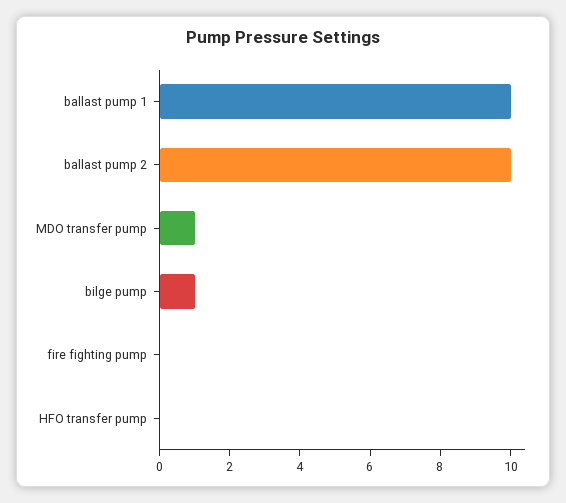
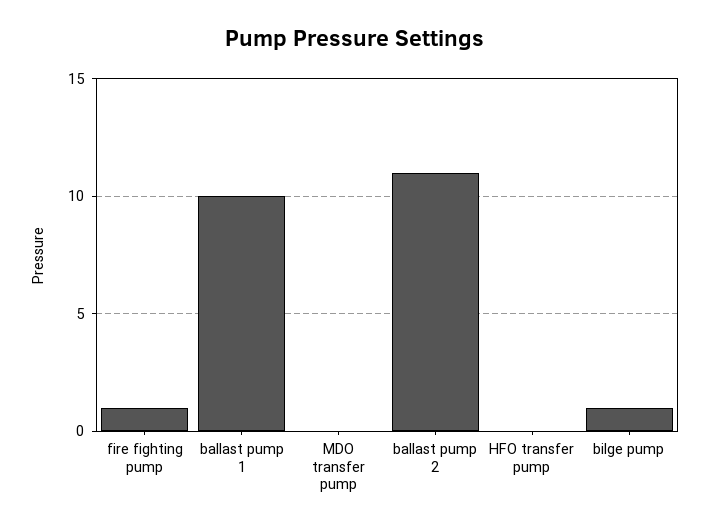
ballast pump 2: 10 -> 11
MDO transfer pump: 1 -> 0
fire fighting pump: 0 -> 1

